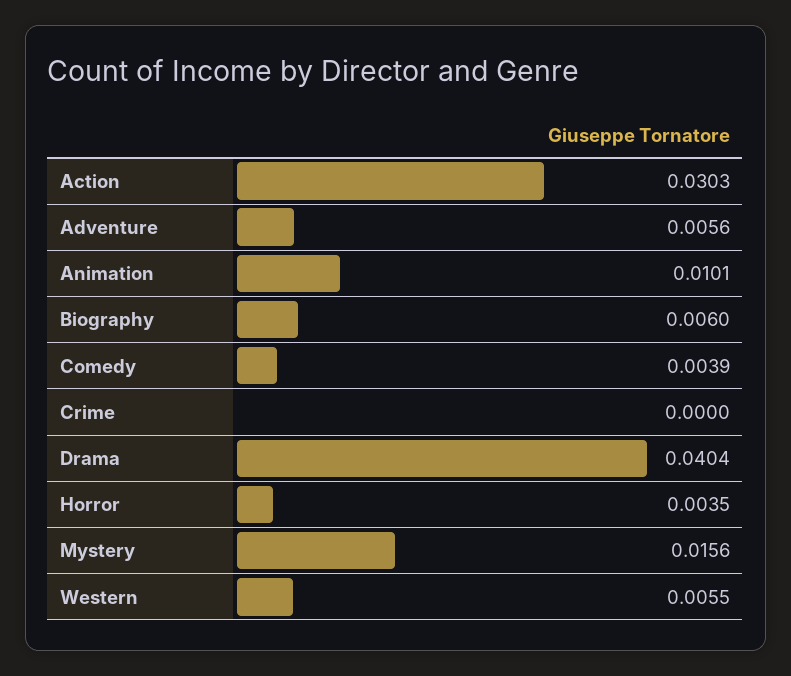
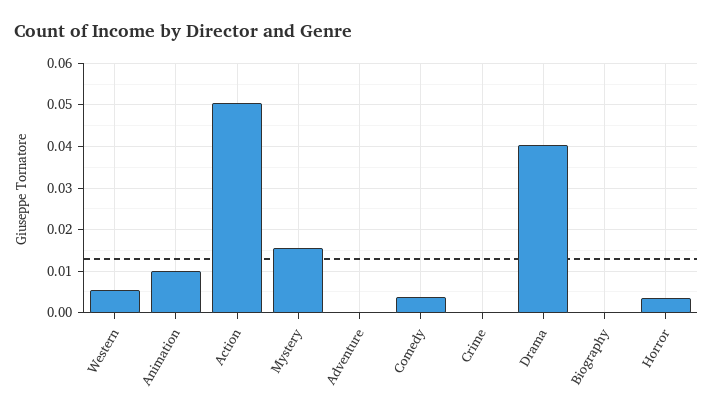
Action: 0.0303 -> 0.05
Adventure: 0.0056 -> 0
Biography: 0.006 -> 0

